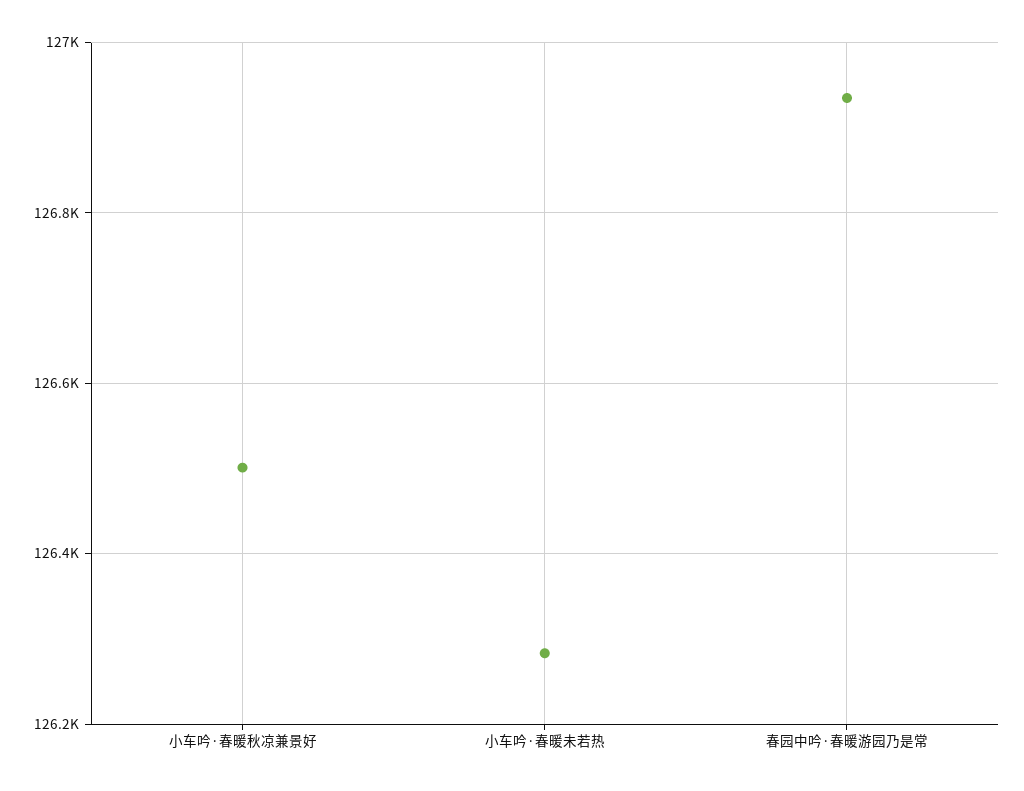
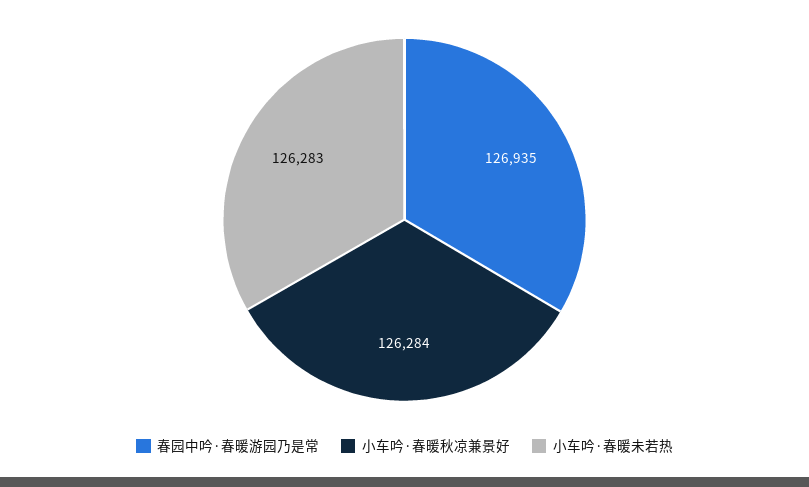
小车吟·春暖秋凉兼景好: 126500 -> 126284

